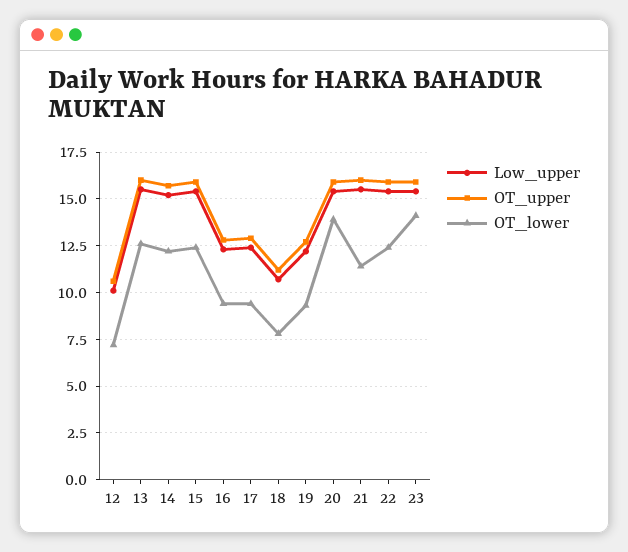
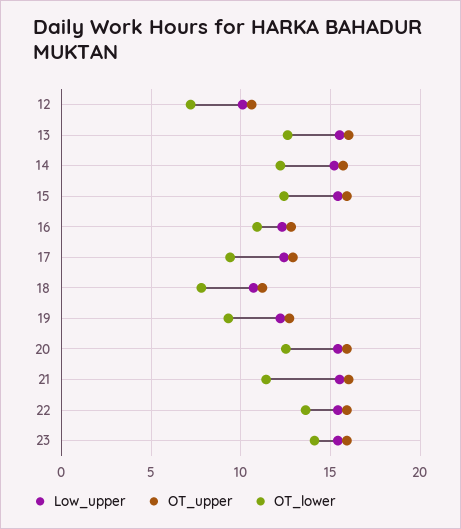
OT_lower, 16: 9.5 -> 11
OT_lower, 20: 14 -> 12.5
OT_lower, 22: 12.5 -> 13.5

